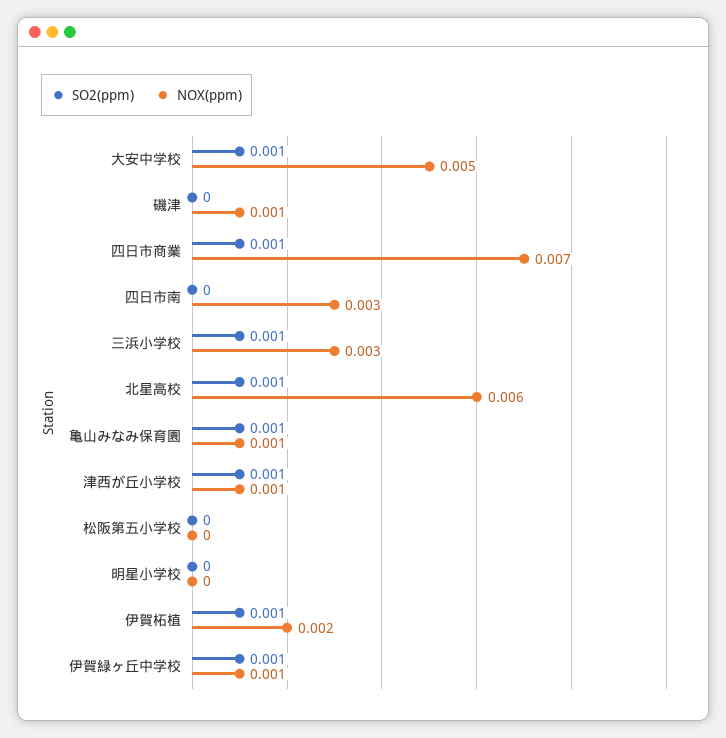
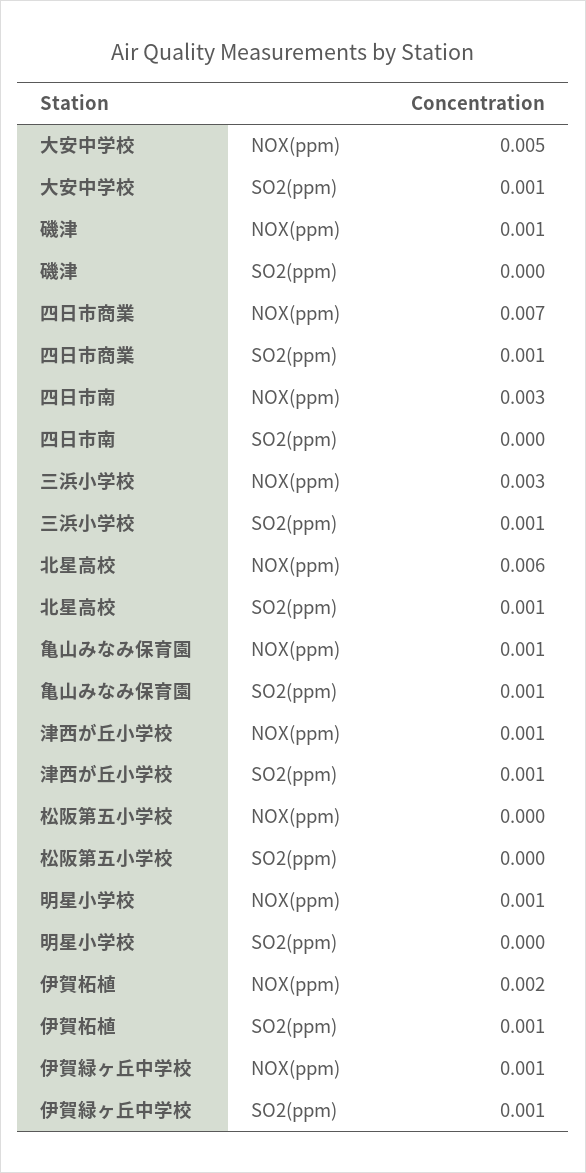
NOX(ppm), 明星小学校: 0 -> 0.001

